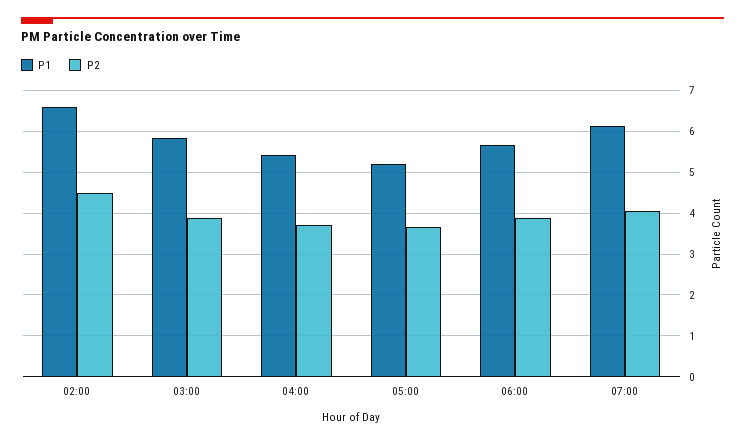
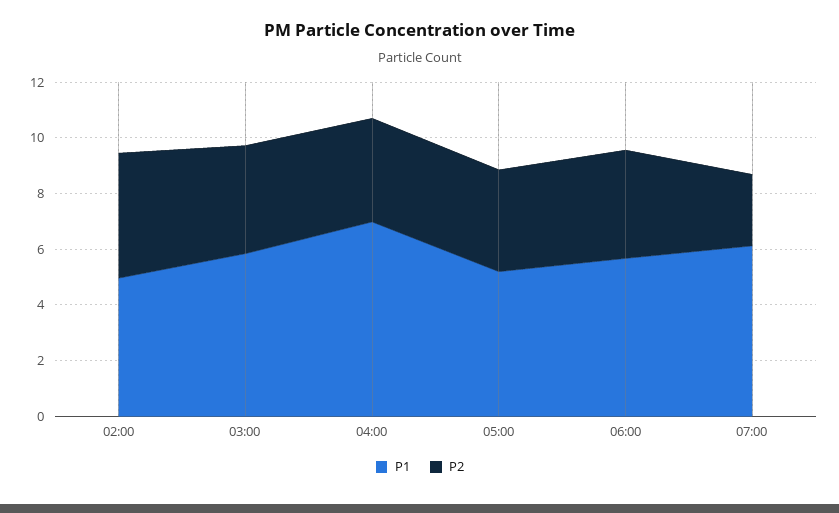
P1, 02:00: 6.6 -> 5
P1, 04:00: 5.4 -> 7
P2, 07:00: 4 -> 2.5

